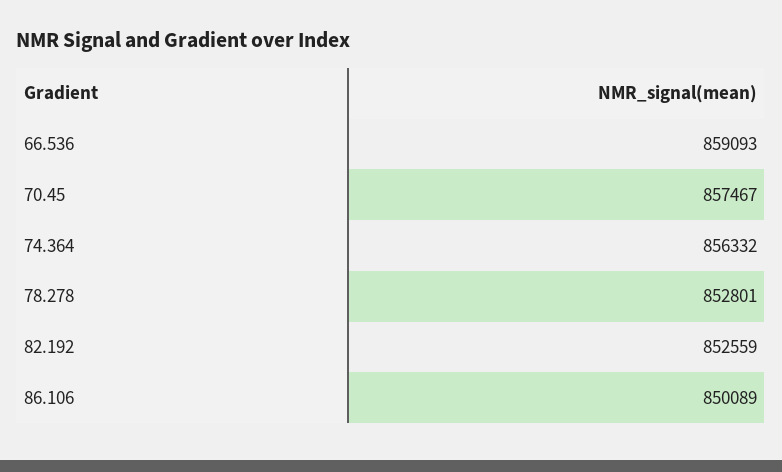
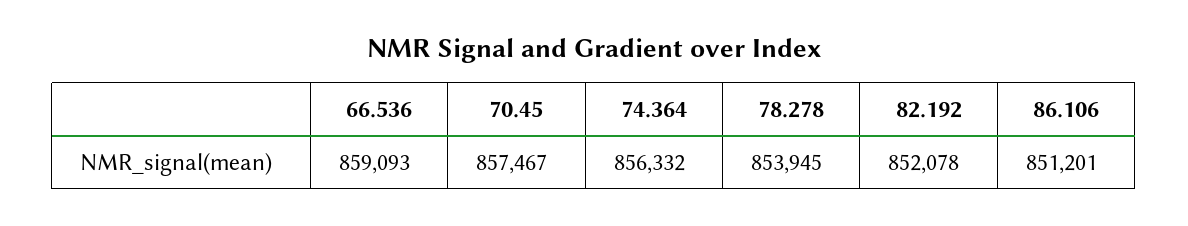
78.278: 852801 -> 853945
82.192: 852559 -> 852078
86.106: 850089 -> 851201

